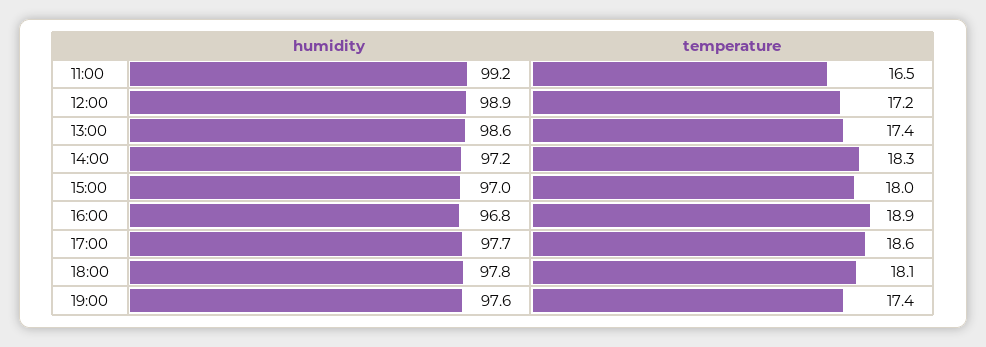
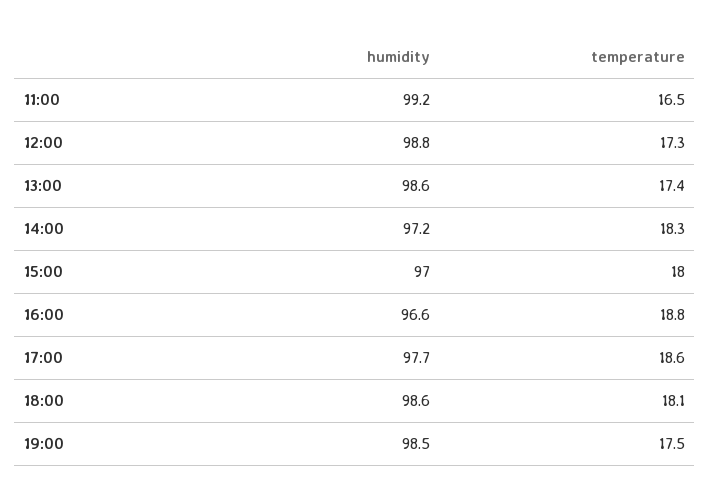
humidity, 12:00: 98.9 -> 98.8
temperature, 12:00: 17.2 -> 17.3
humidity, 16:00: 96.8 -> 96.6
temperature, 16:00: 18.9 -> 18.8
humidity, 18:00: 97.8 -> 98.6
humidity, 19:00: 97.6 -> 98.5
temperature, 19:00: 17.4 -> 17.5

